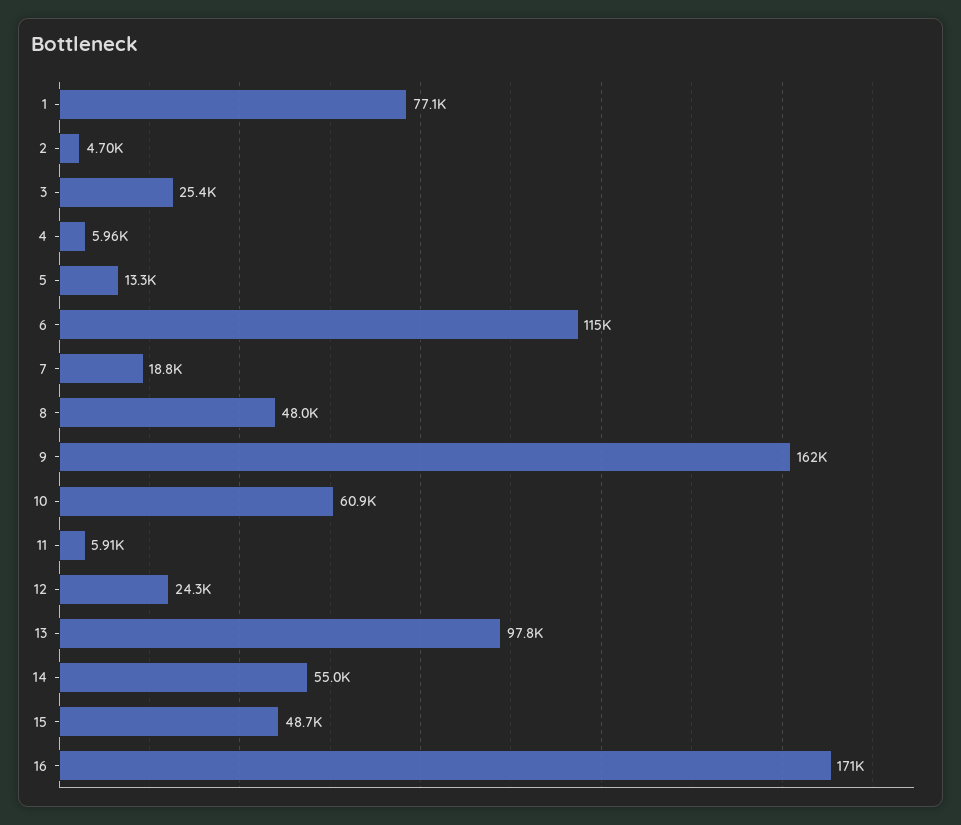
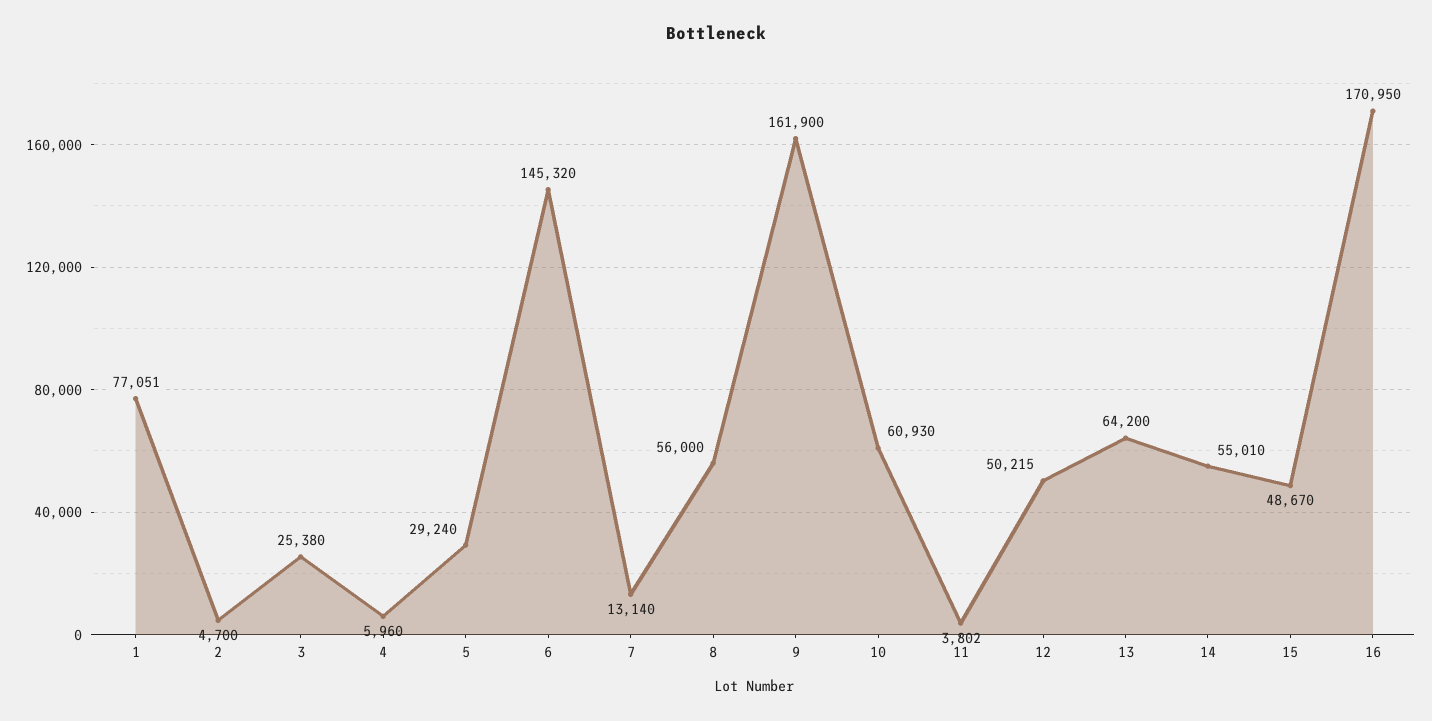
5: 13300 -> 29240
6: 115000 -> 145320
7: 18800 -> 13140
8: 48000 -> 56000
11: 5910 -> 3802
12: 24300 -> 50215
13: 97800 -> 64200

